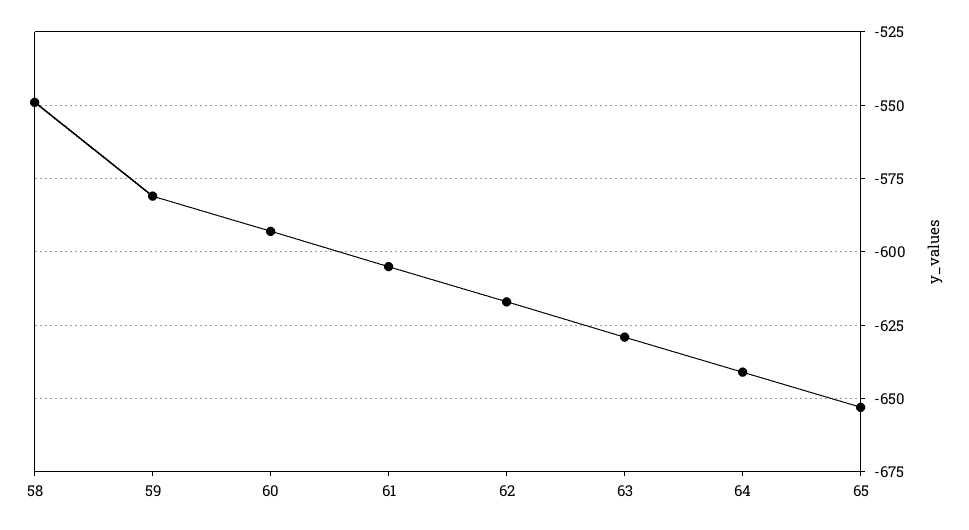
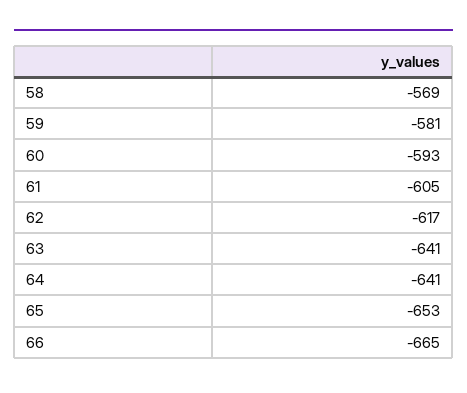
58: -550 -> -569
63: -630 -> -641
66: none -> -665

